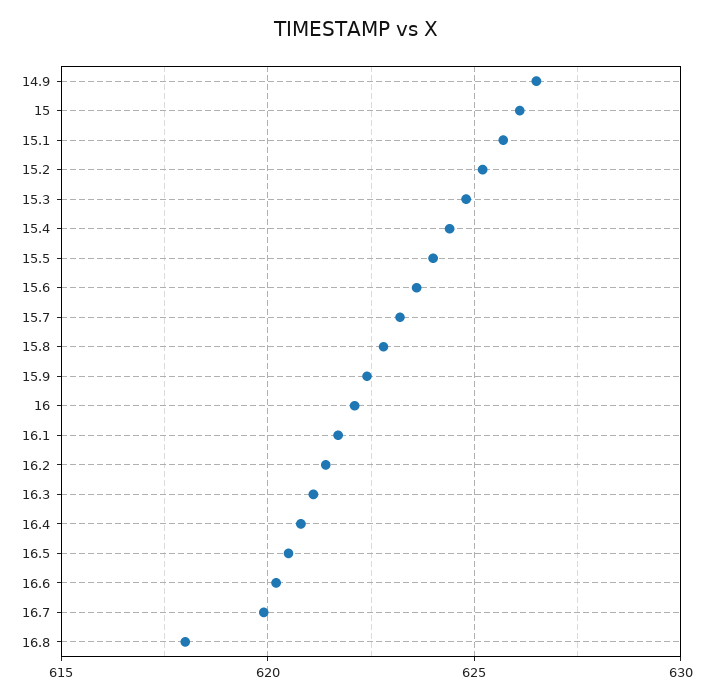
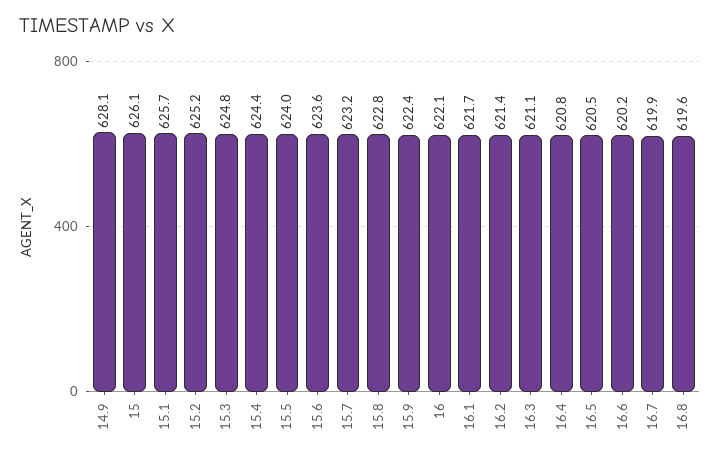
14.9: 626.5 -> 628.1
16.8: 618 -> 619.6

